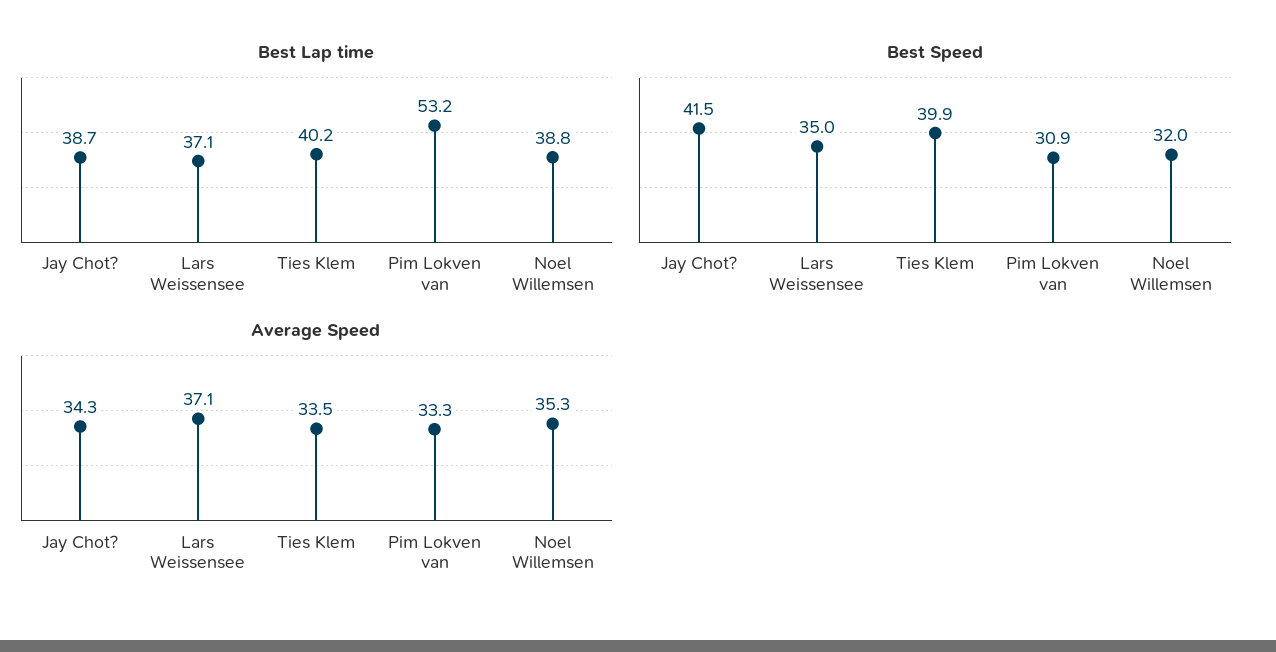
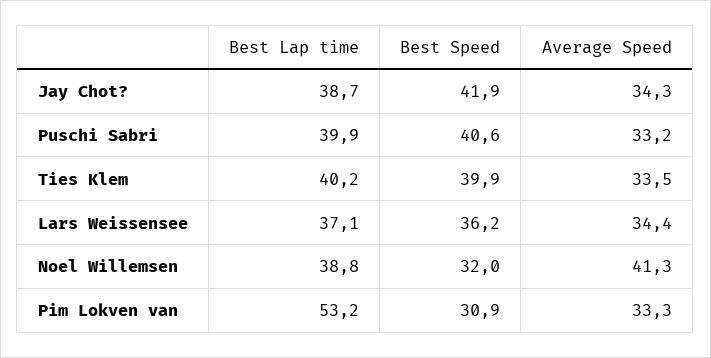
Best Speed, Jay Chot?: 41.5 -> 41.9
Best Speed, Lars Weissensee: 35 -> 36.2
Average Speed, Lars Weissensee: 37.1 -> 34.4
Average Speed, Noel Willemsen: 35.3 -> 41.3
Best Lap time, Puschi Sabri: none -> 39.9
Best Speed, Puschi Sabri: none -> 40.6
Average Speed, Puschi Sabri: none -> 33.2

